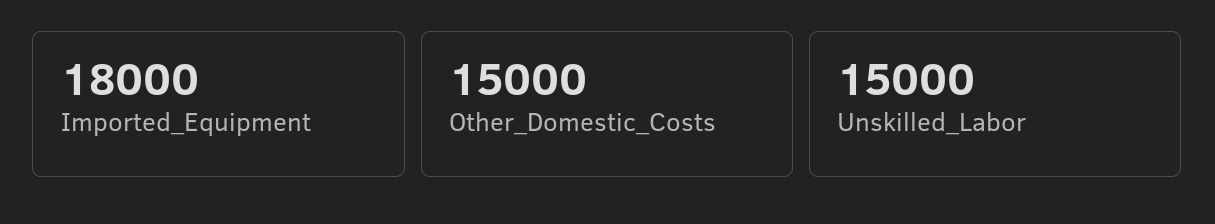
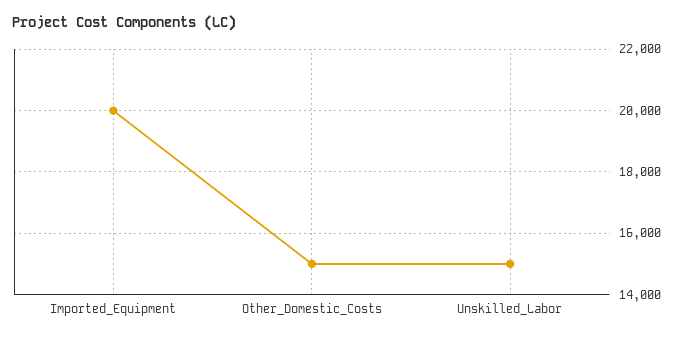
Imported_Equipment: 18000 -> 20000

